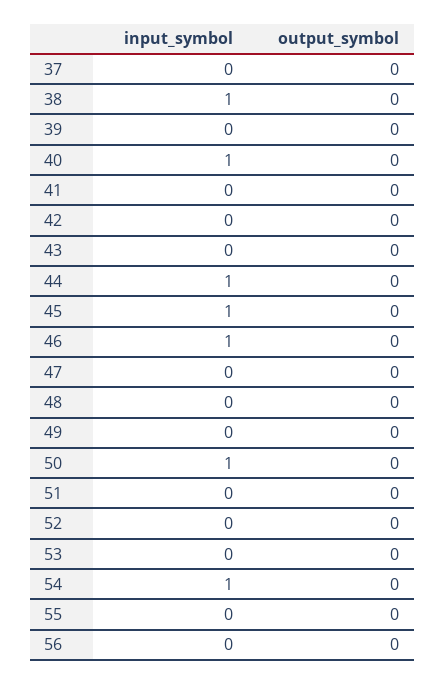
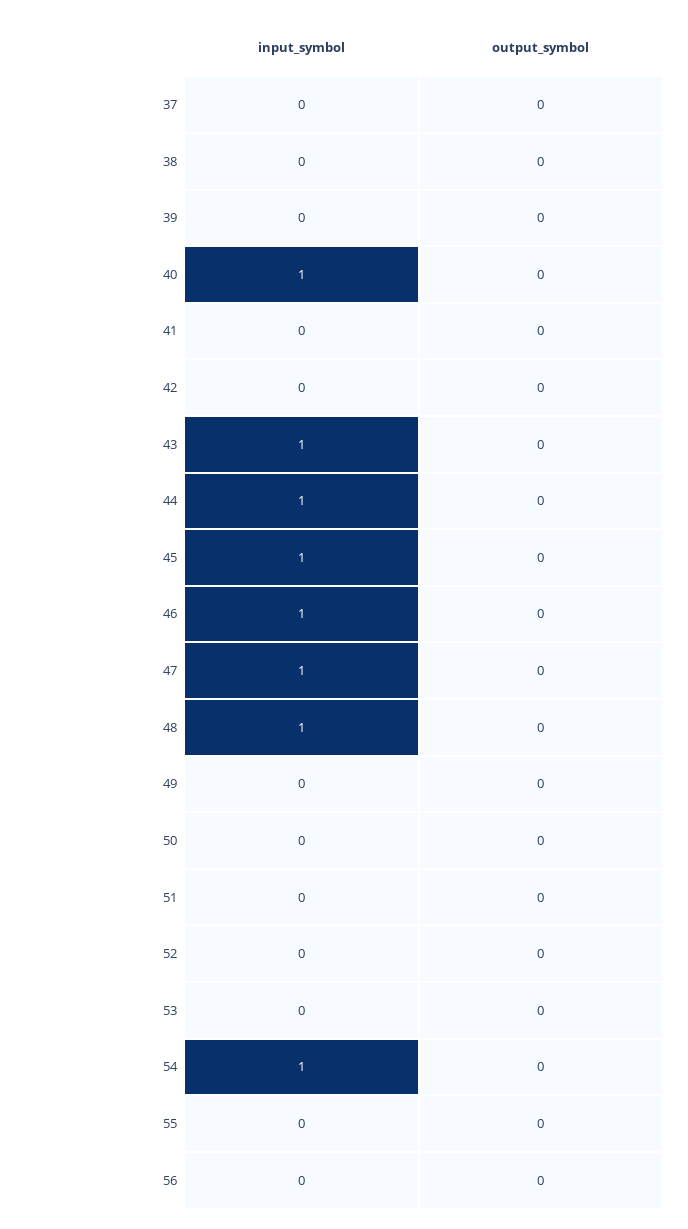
input_symbol, 38: 1 -> 0
input_symbol, 43: 0 -> 1
input_symbol, 47: 0 -> 1
input_symbol, 48: 0 -> 1
input_symbol, 50: 1 -> 0

